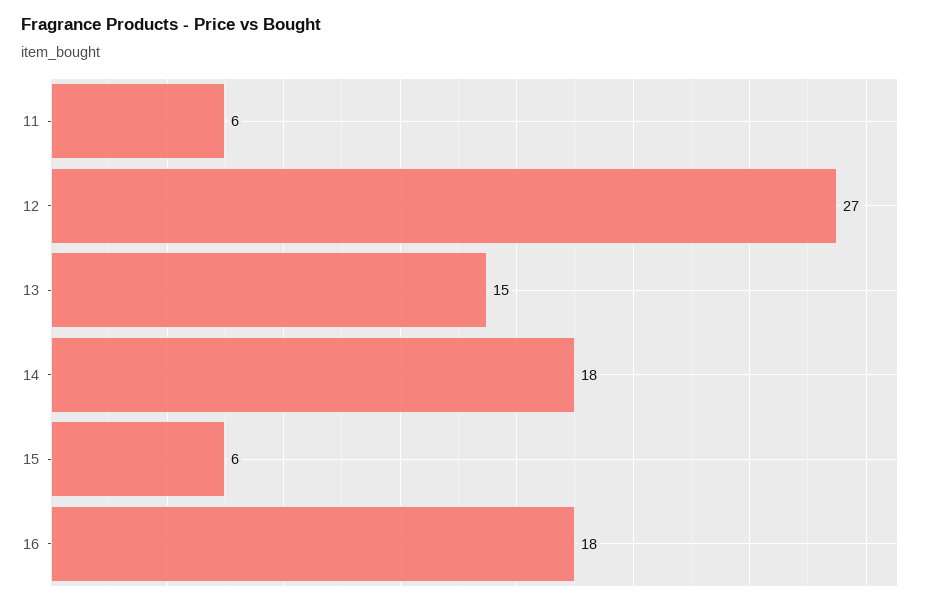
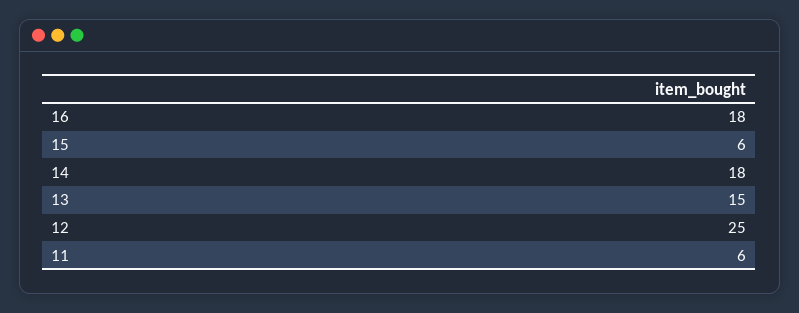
12: 27 -> 25

